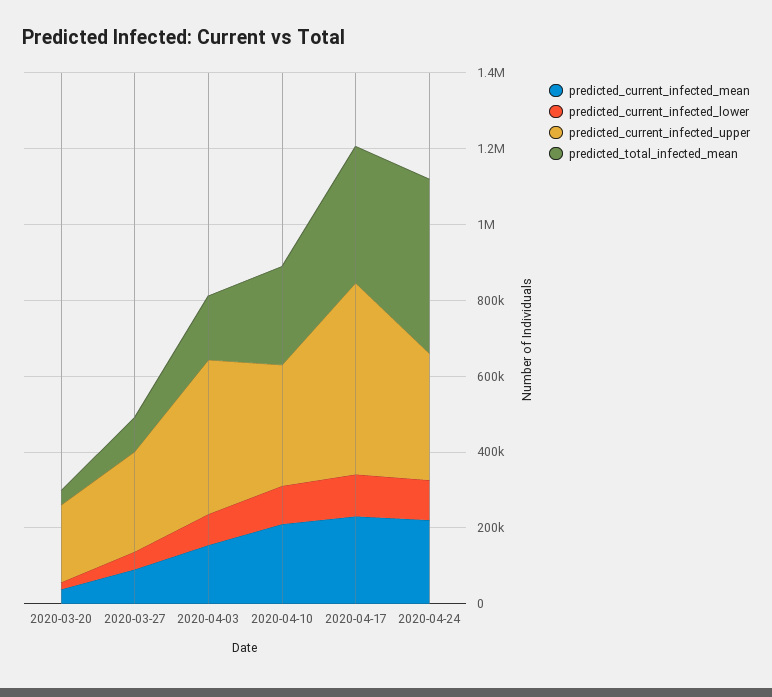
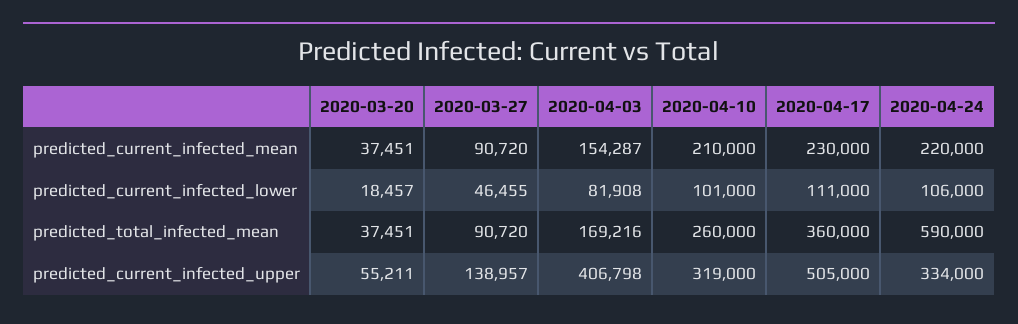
predicted_current_infected_upper, 2020-03-20: 200000 -> 55211
predicted_current_infected_upper, 2020-03-27: 250000 -> 138957
predicted_total_infected_mean, 2020-04-24: 450000 -> 590000

